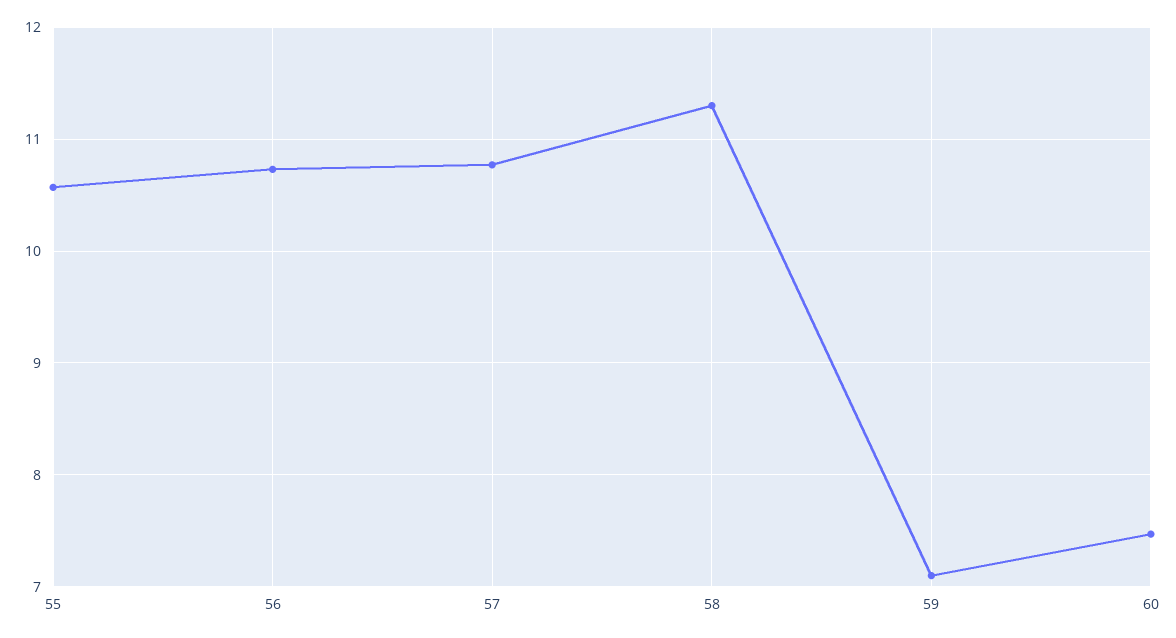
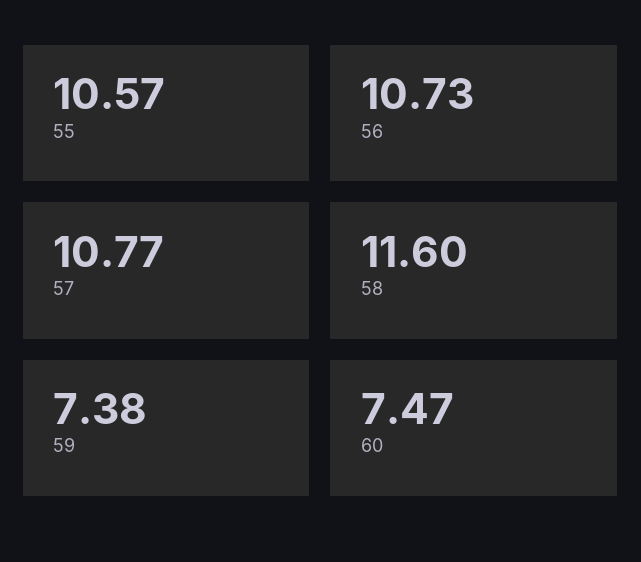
58: 11.3 -> 11.6
59: 7.1 -> 7.38

